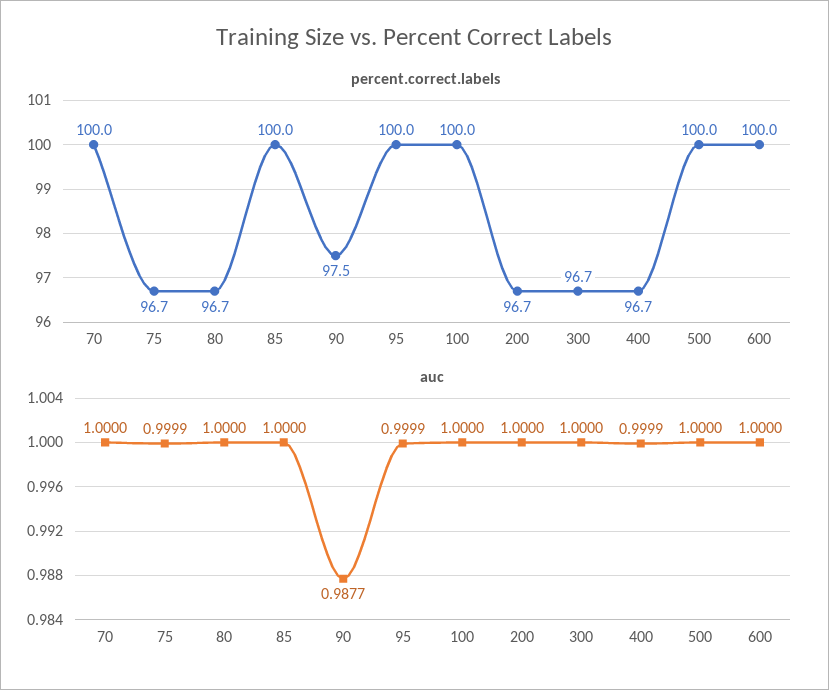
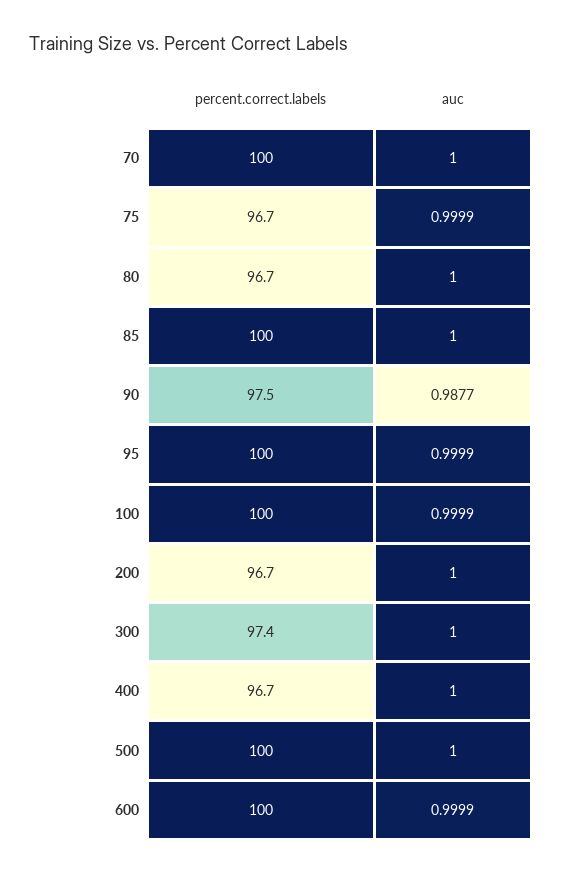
percent.correct.labels, 300: 96.7 -> 97.4
auc, 100: 1 -> 0.9999
auc, 400: 0.9999 -> 1
auc, 600: 1 -> 0.9999

